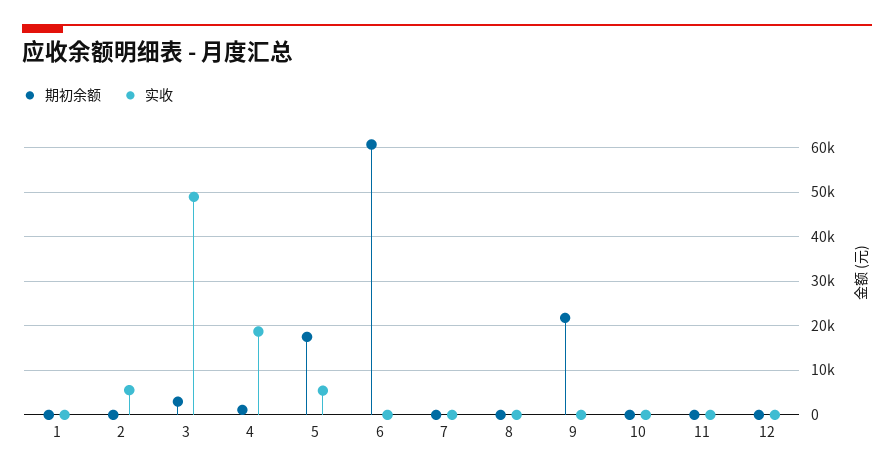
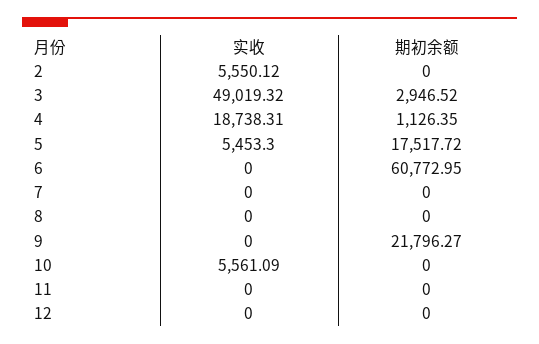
期初余额, 1: 0 -> none
实收, 1: 0 -> none
实收, 10: 0 -> 5561.09

